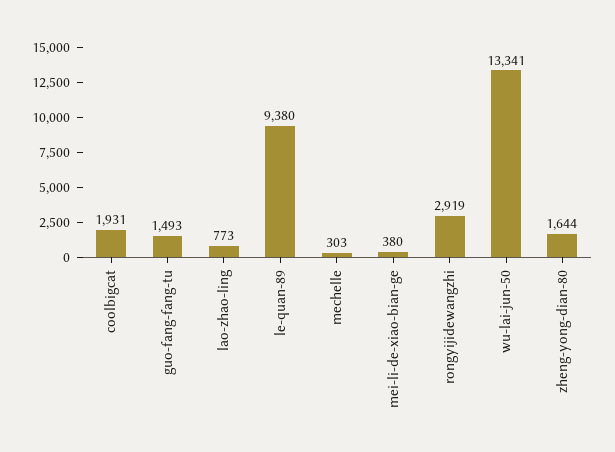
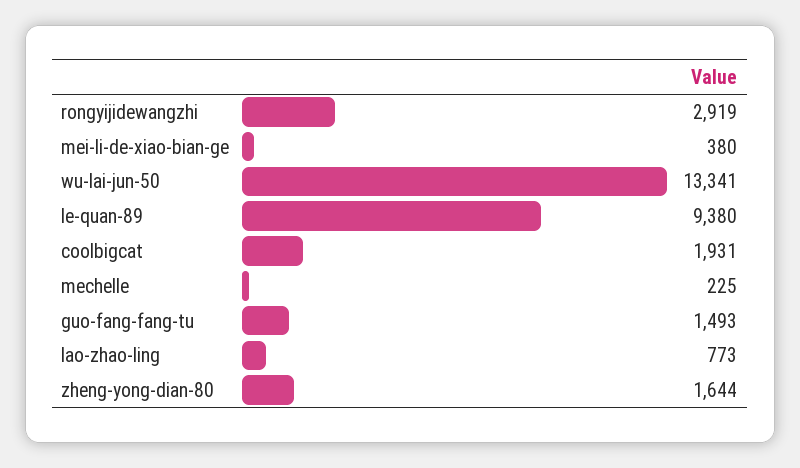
mechelle: 303 -> 225

